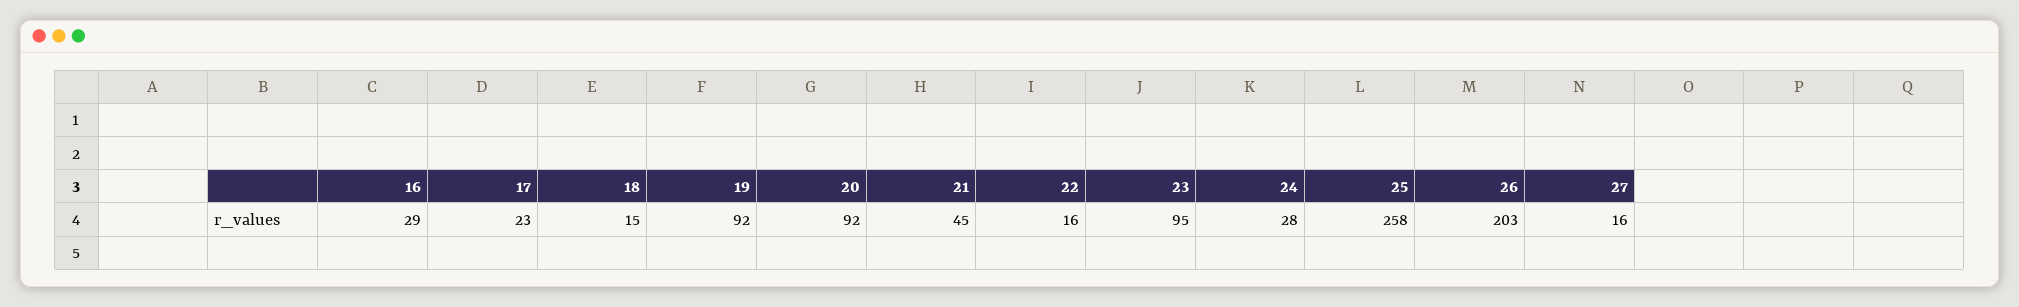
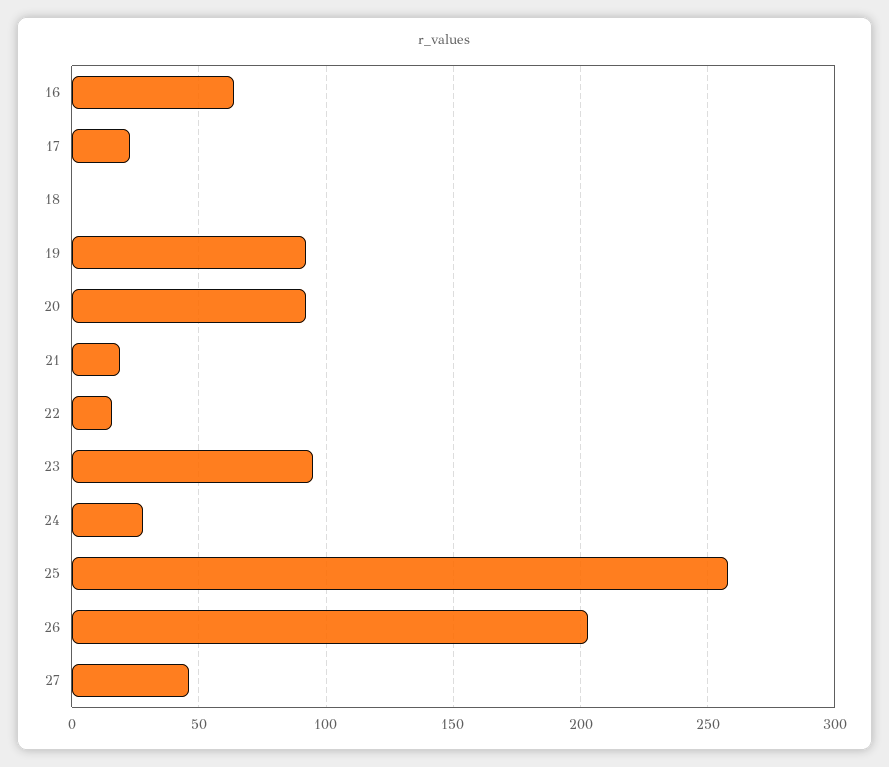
16: 29 -> 65
18: 15 -> 0
21: 45 -> 20
27: 16 -> 45

